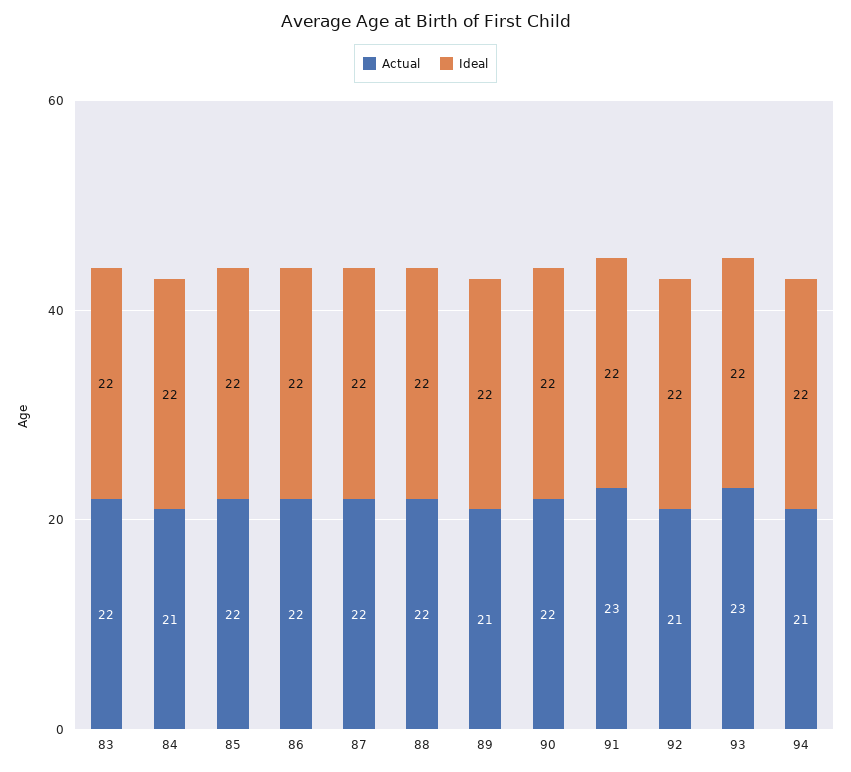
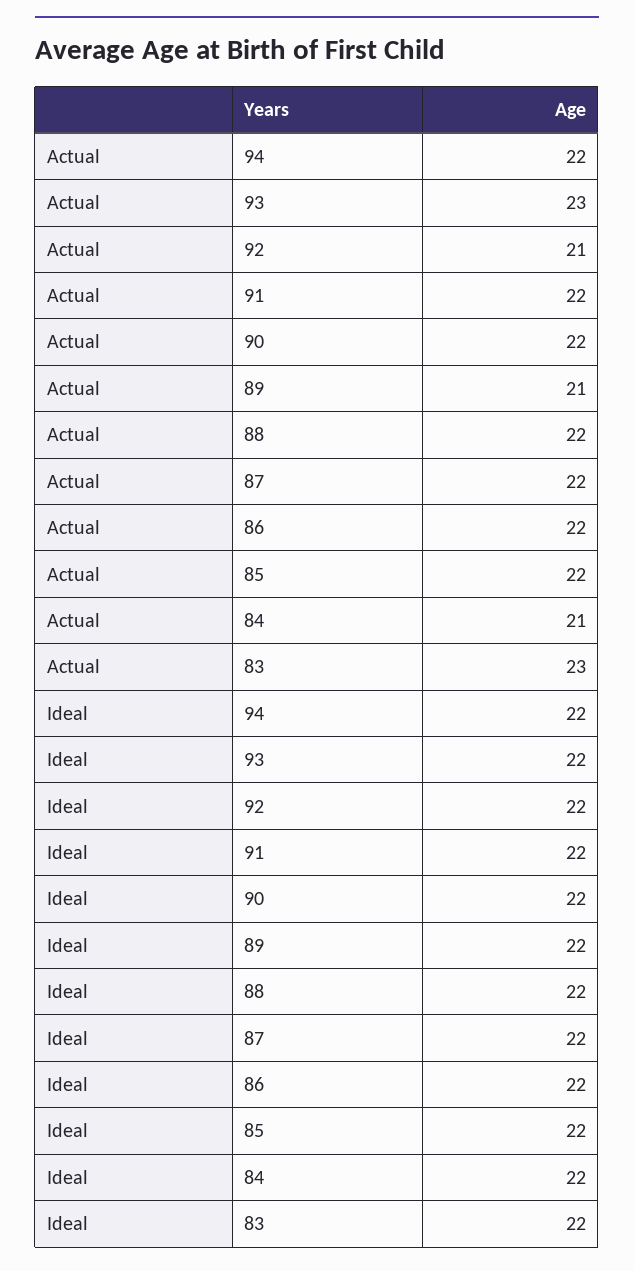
Actual, 83: 22 -> 23
Actual, 91: 23 -> 22
Actual, 94: 21 -> 22

